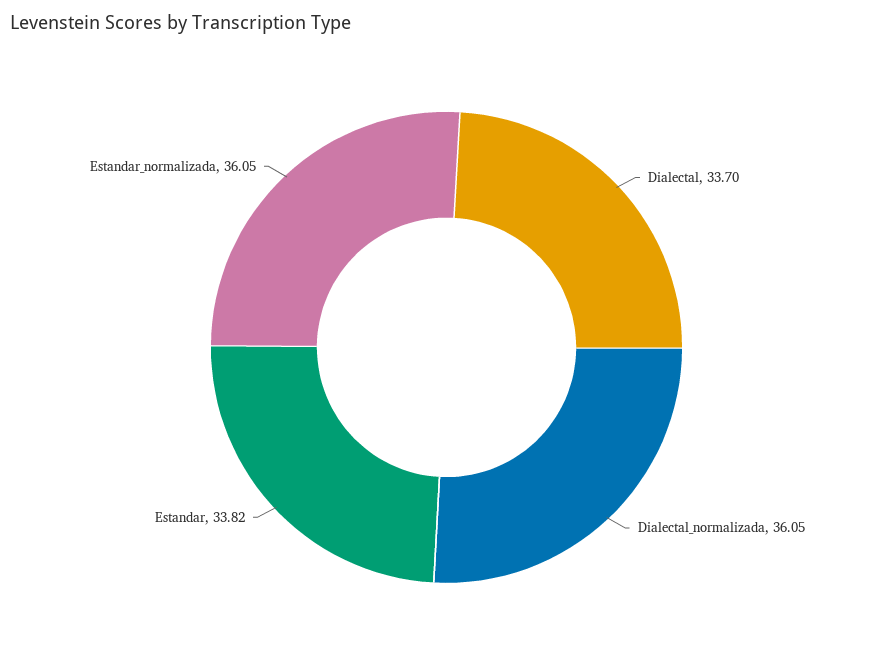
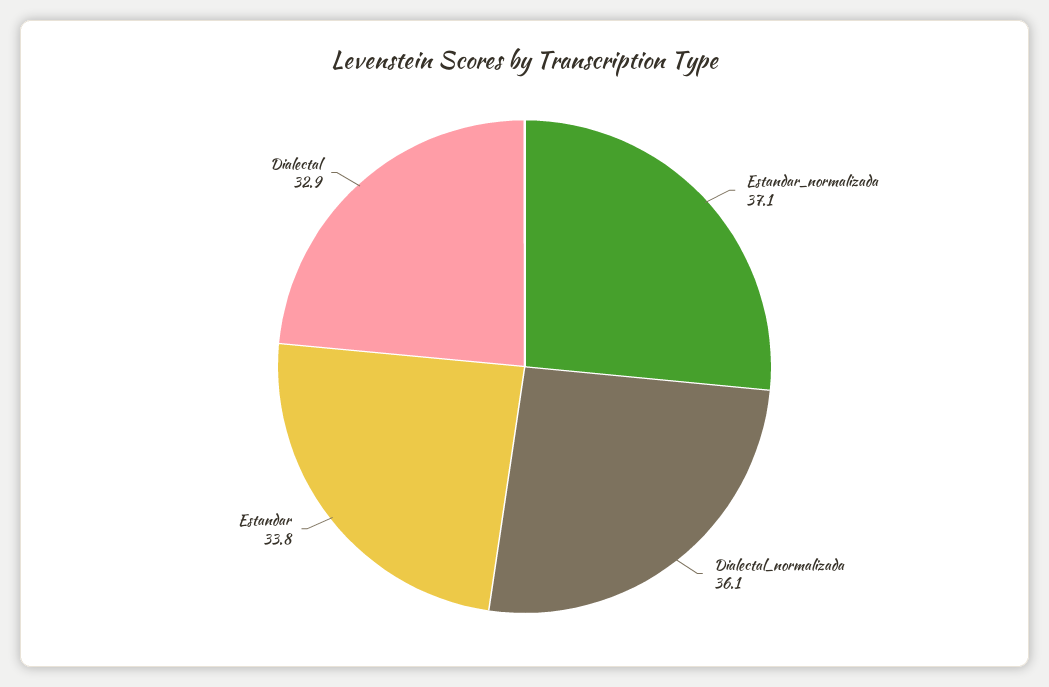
Dialectal: 33.7 -> 32.9
Estandar_normalizada: 36.05 -> 37.1

